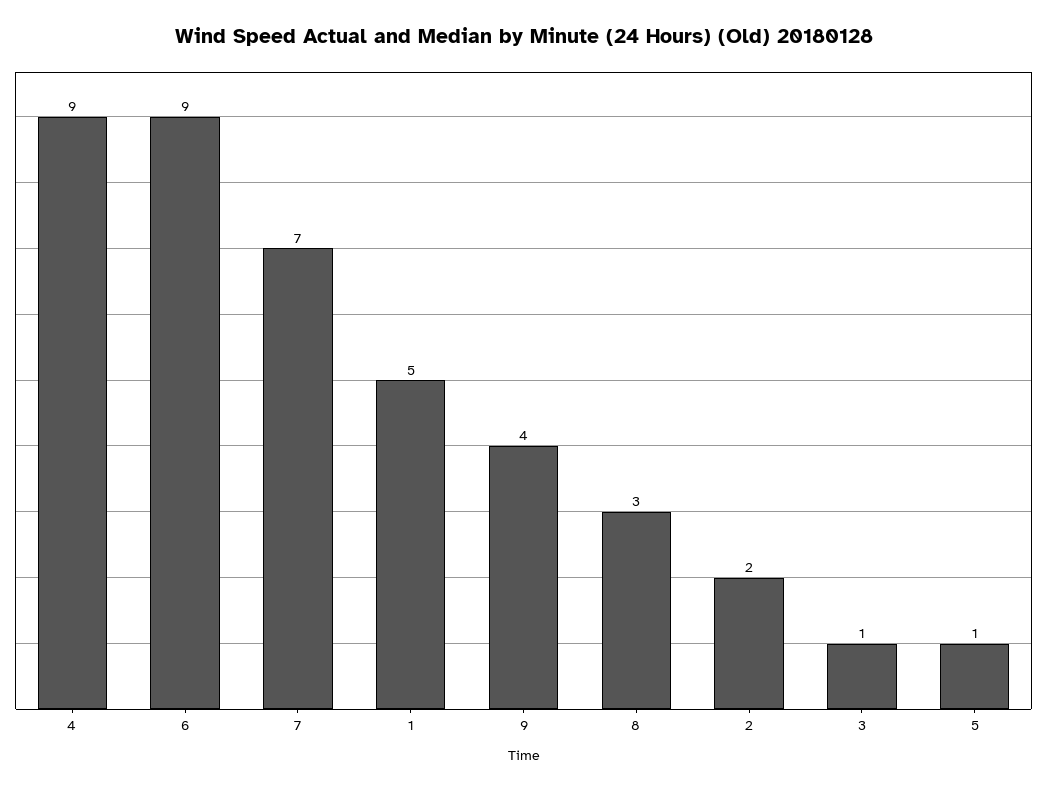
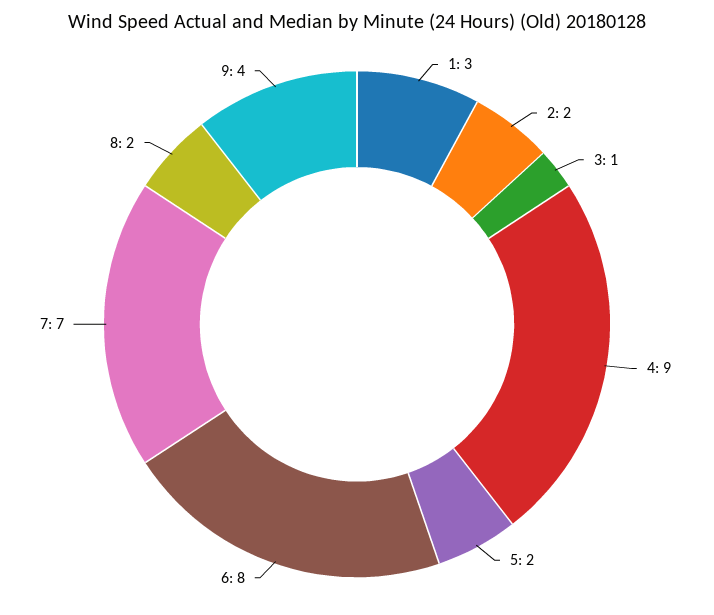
6: 9 -> 8
1: 5 -> 3
8: 3 -> 2
5: 1 -> 2

